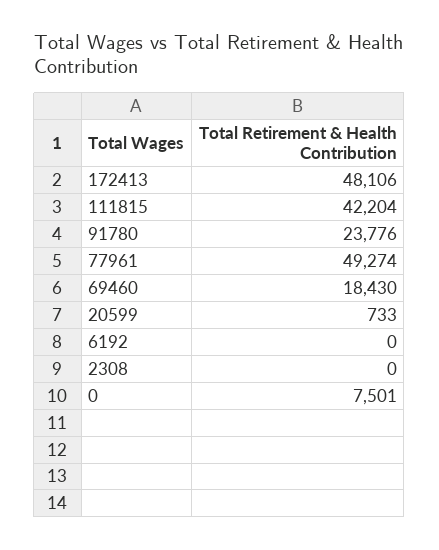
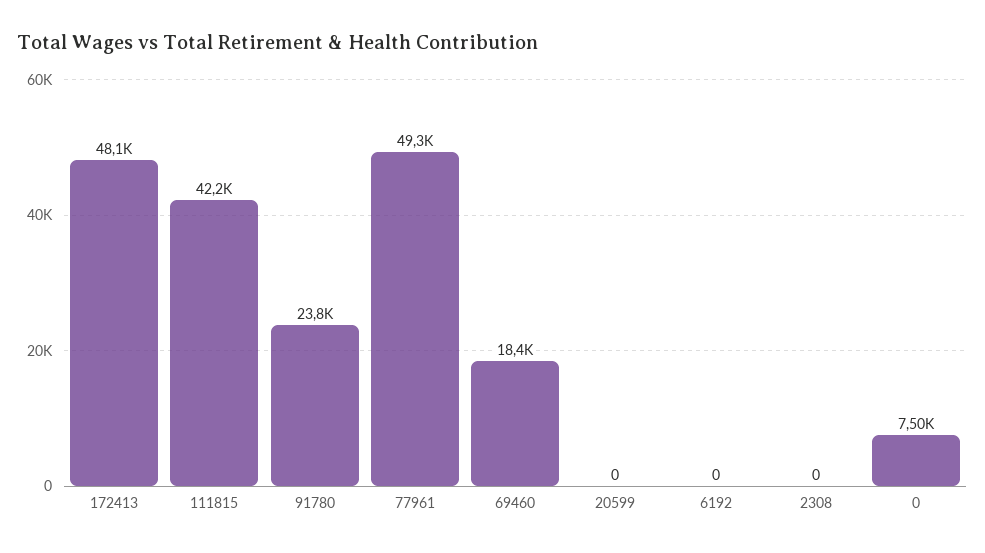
20599: 733 -> 0

